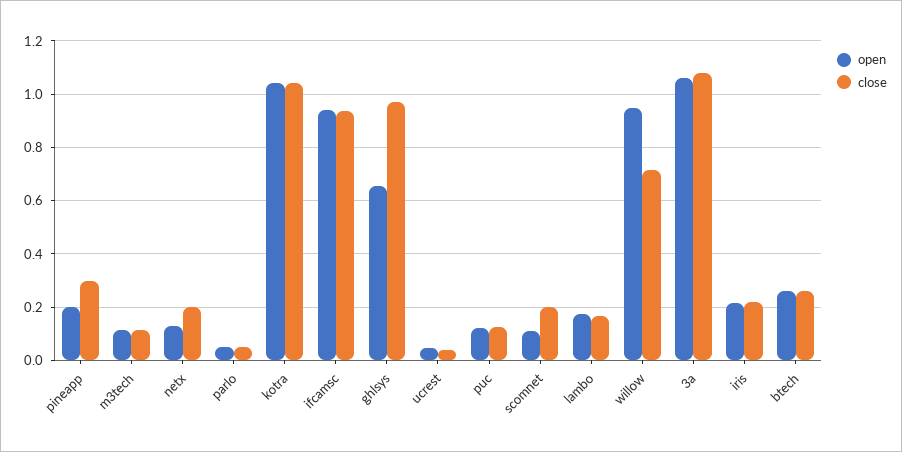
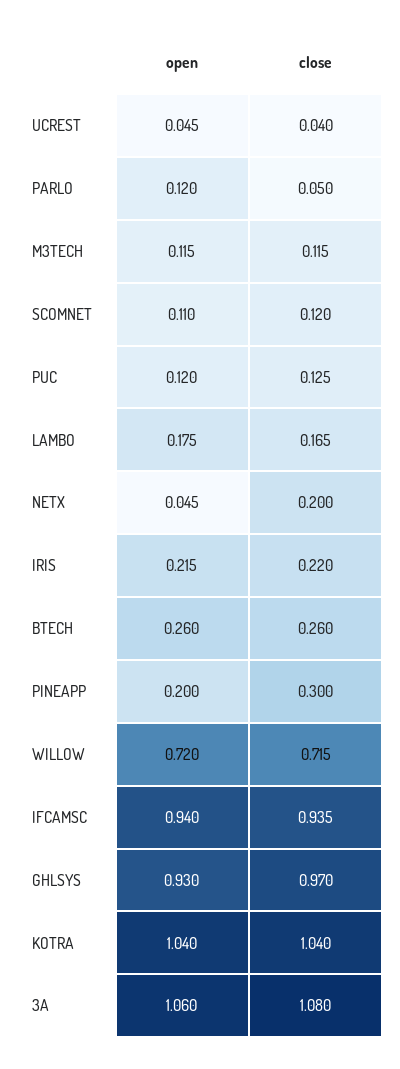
open, netx: 0.125 -> 0.045
open, parlo: 0.05 -> 0.12
open, ghlsys: 0.65 -> 0.93
close, scomnet: 0.2 -> 0.12
open, willow: 0.95 -> 0.72

